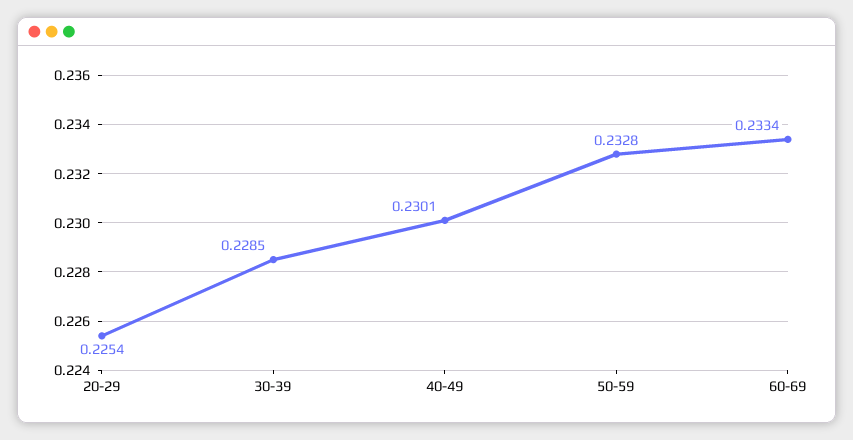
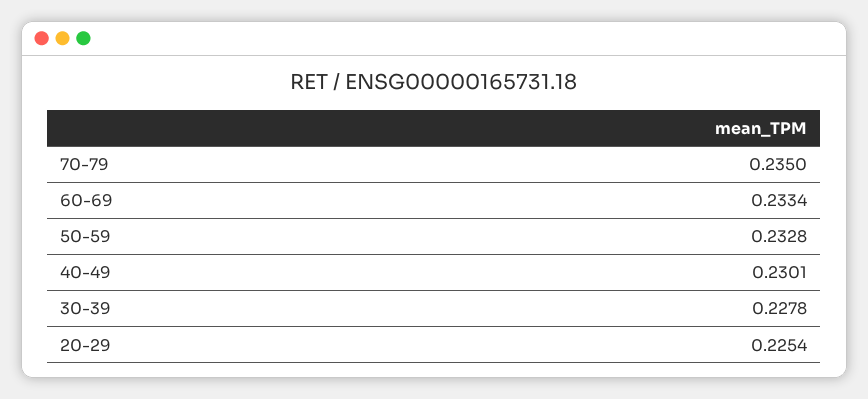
30-39: 0.2285 -> 0.2278
70-79: none -> 0.235

